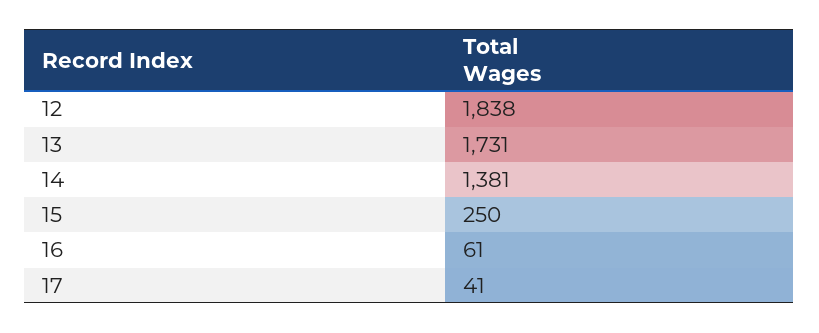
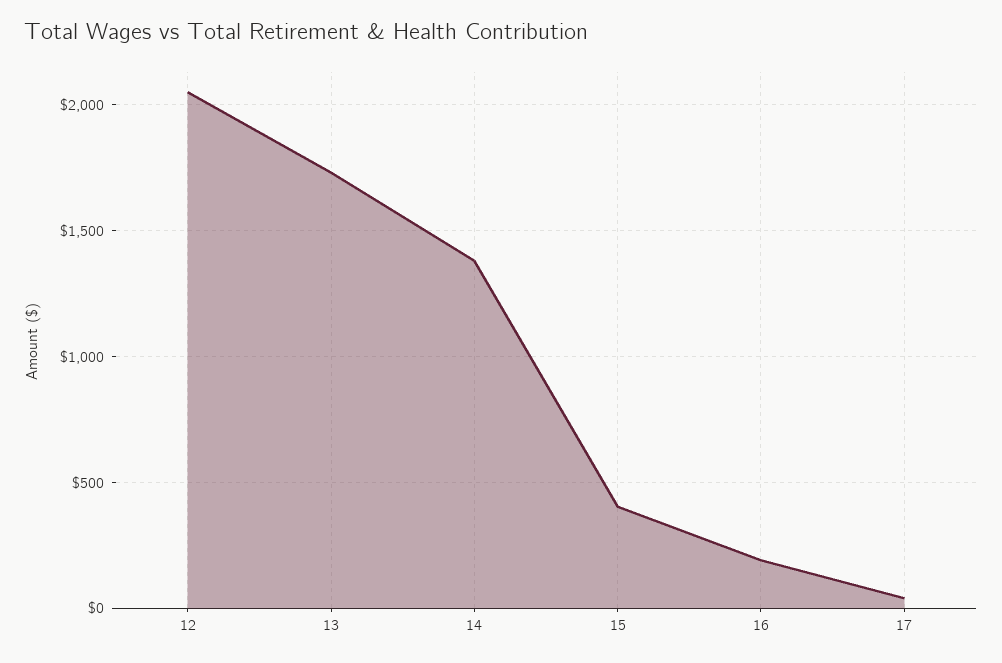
12: 1838 -> 2050
15: 250 -> 400
16: 61 -> 200

